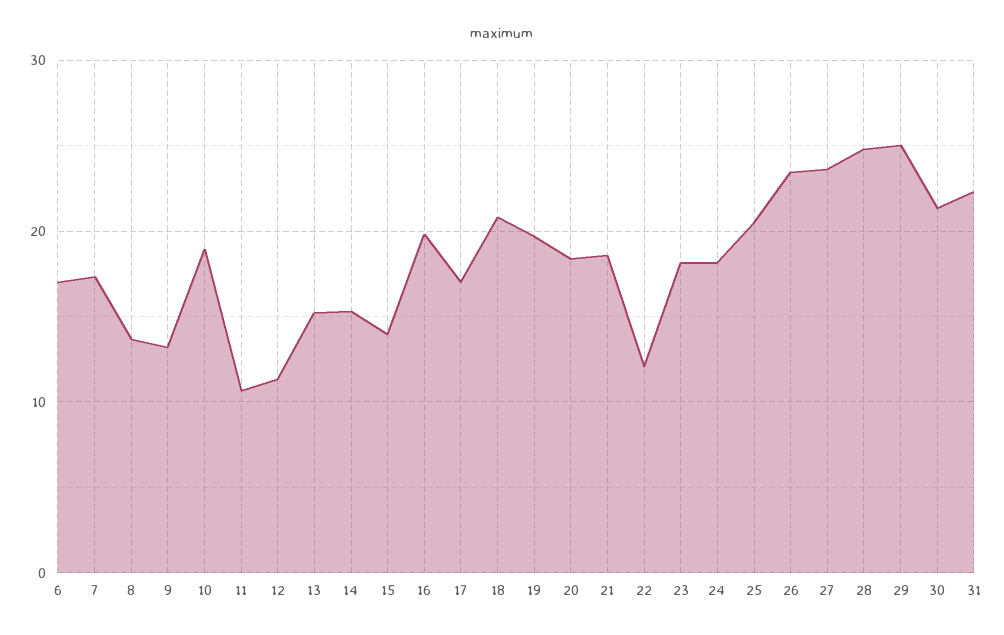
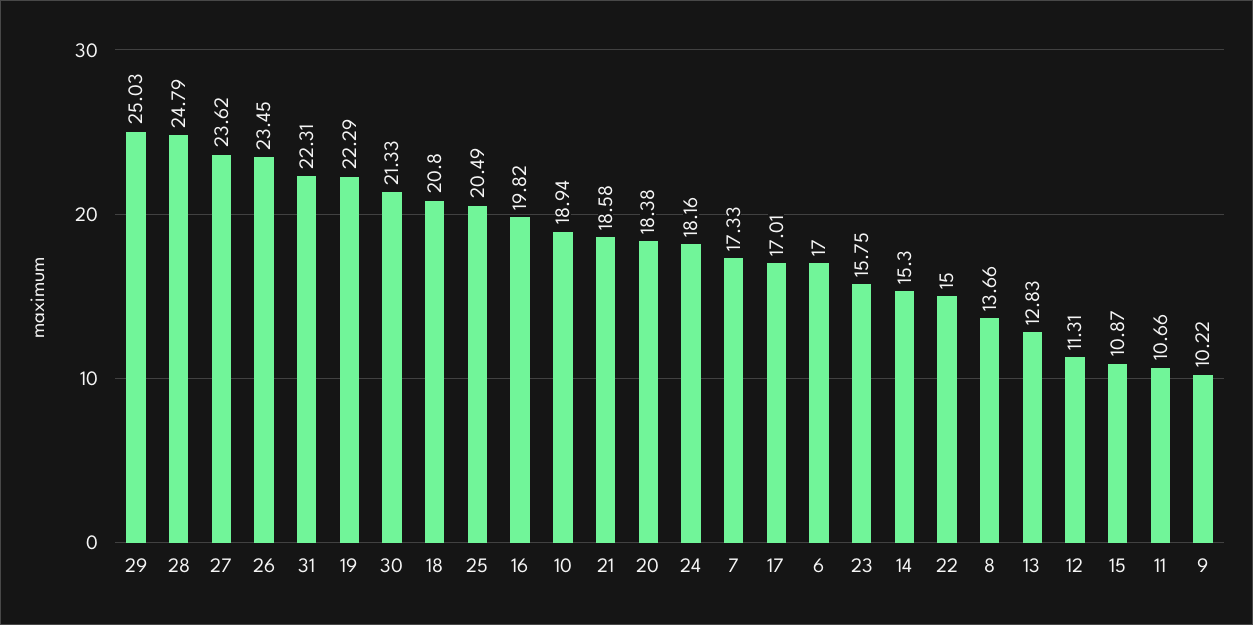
9: 13 -> 10.22
13: 15 -> 12.83
15: 14 -> 10.87
19: 20 -> 22.29
22: 12 -> 15
23: 18 -> 15.75

